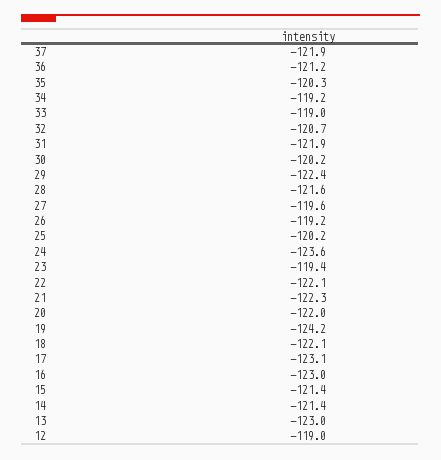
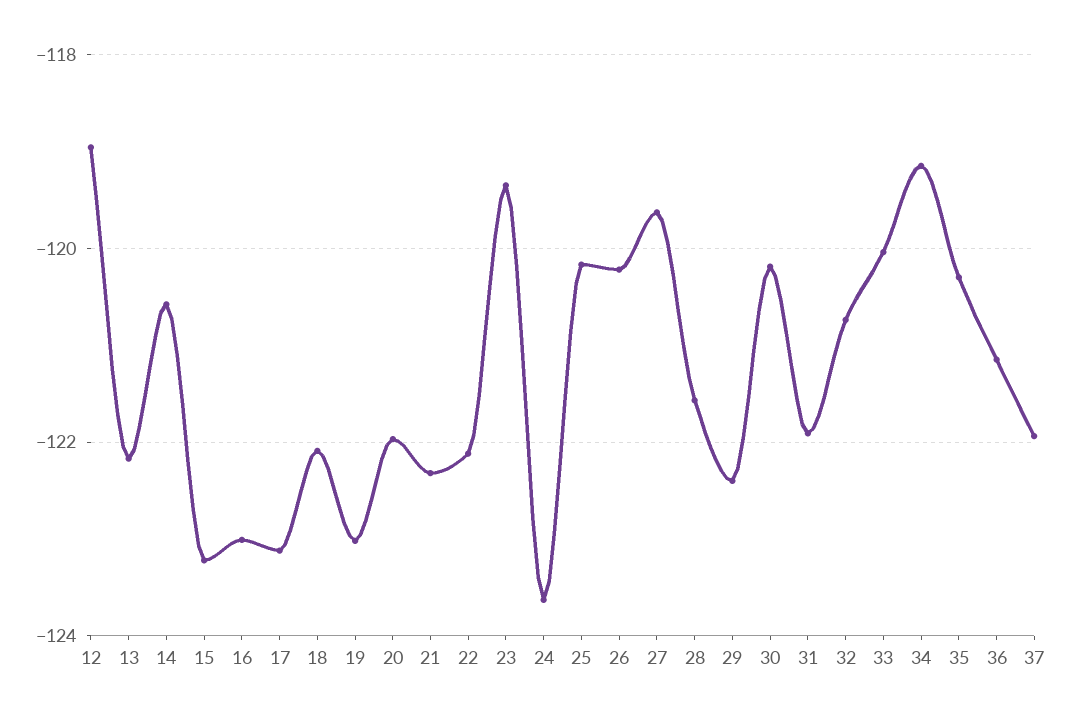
33: -119 -> -120
26: -119.2 -> -120.2
19: -124.2 -> -123
15: -121.4 -> -123.2
14: -121.4 -> -120.6
13: -123 -> -122.2

